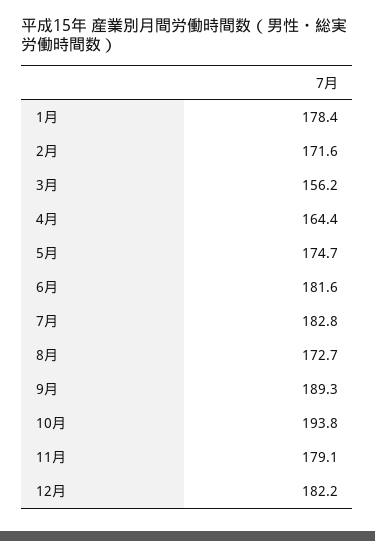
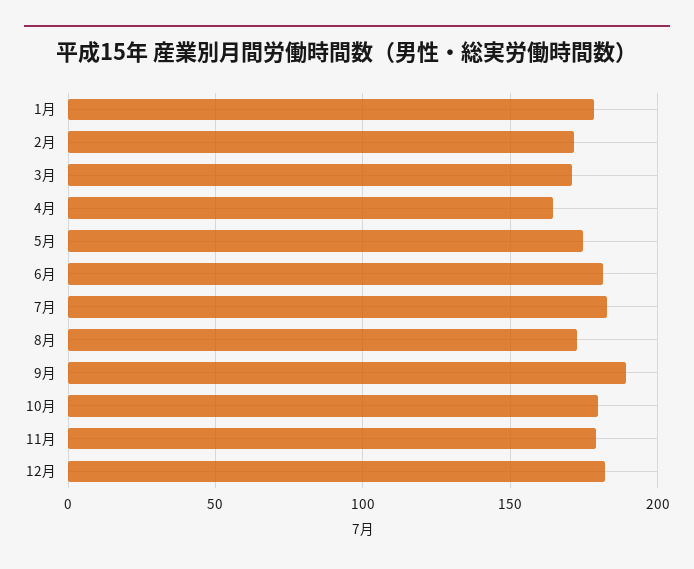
3月: 156.2 -> 170
10月: 193.8 -> 180

